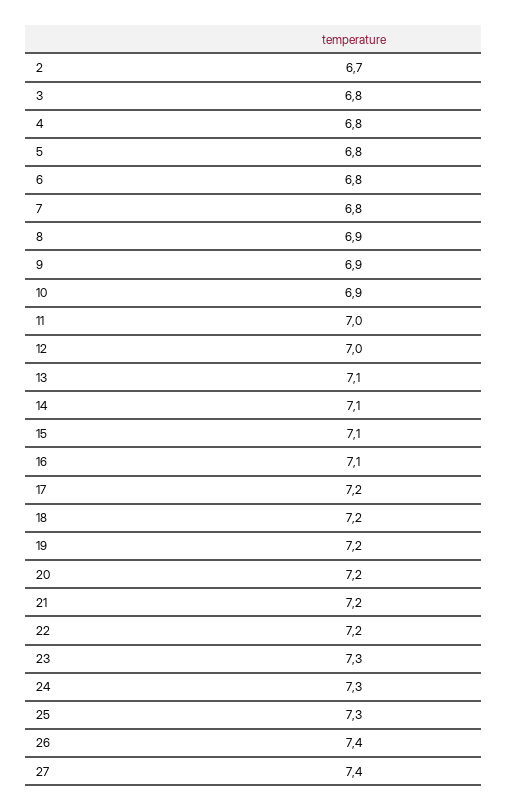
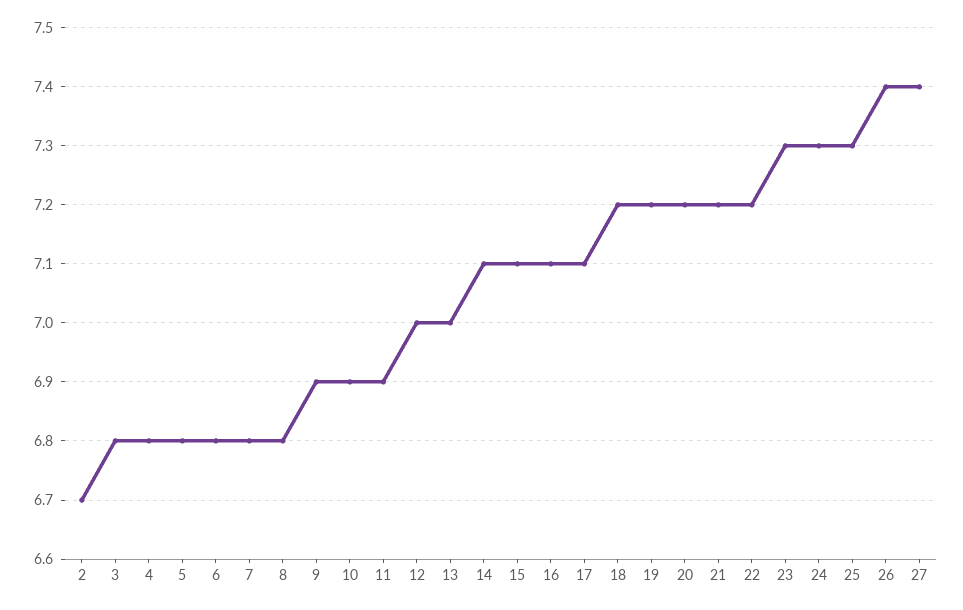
8: 6.9 -> 6.8
11: 7 -> 6.9
13: 7.1 -> 7
17: 7.2 -> 7.1

